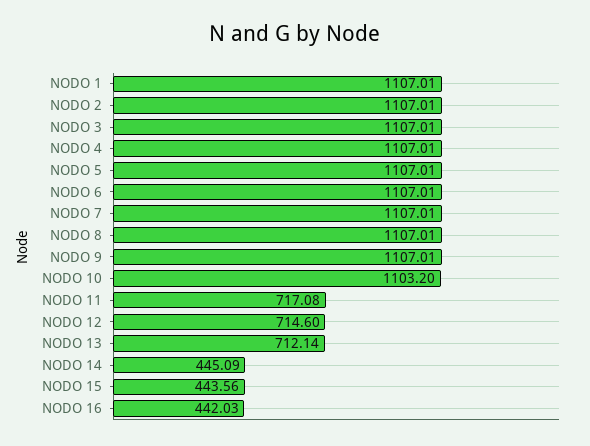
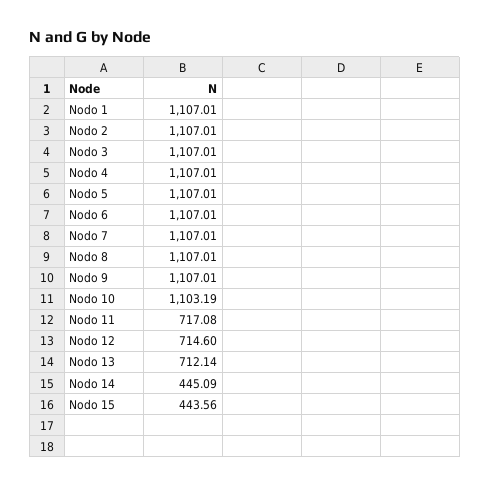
NODO 10: 1103.2 -> 1103.19
NODO 16: 442.03 -> none

